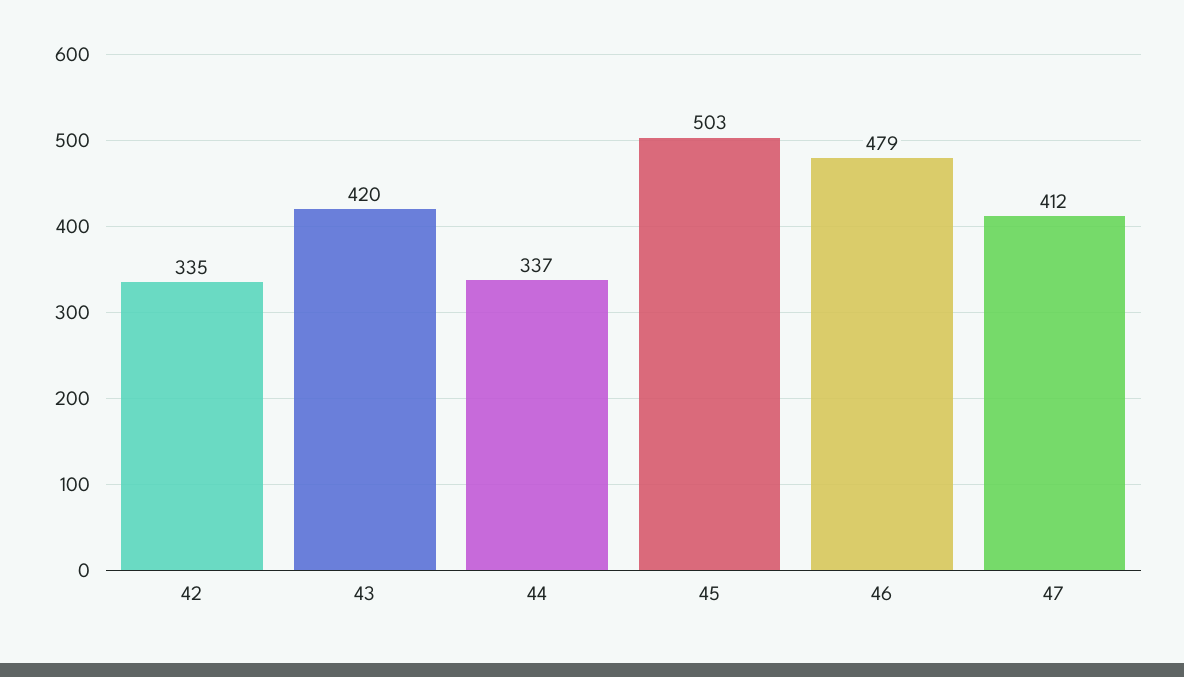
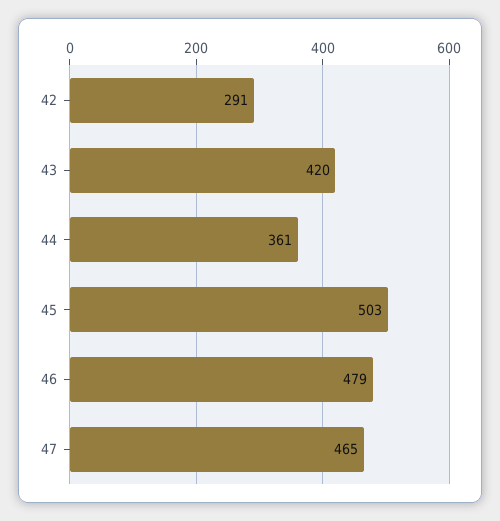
42: 335 -> 291
44: 337 -> 361
47: 412 -> 465

